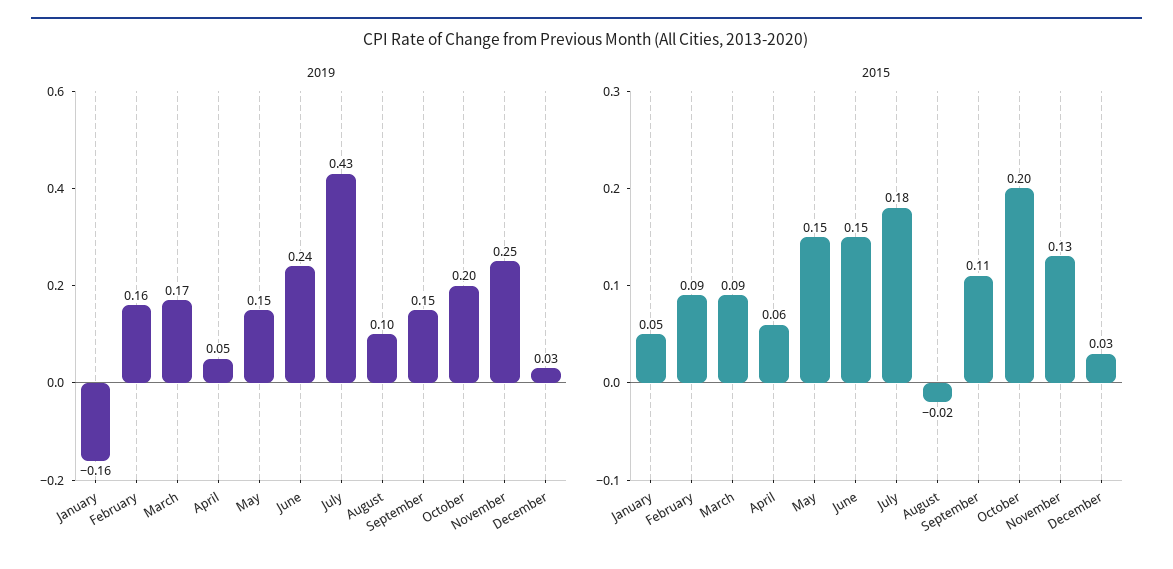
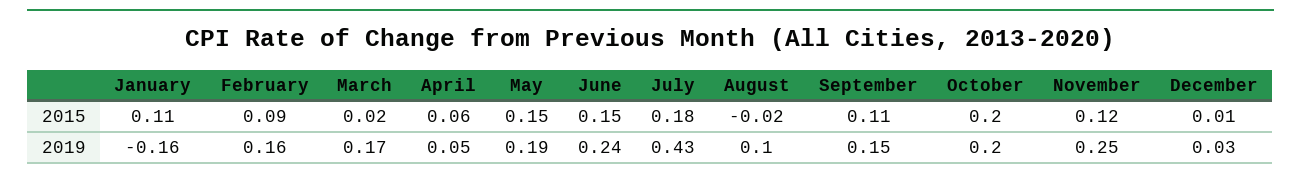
2019, May: 0.15 -> 0.19
2015, January: 0.05 -> 0.11
2015, March: 0.09 -> 0.02
2015, November: 0.13 -> 0.12
2015, December: 0.03 -> 0.01

